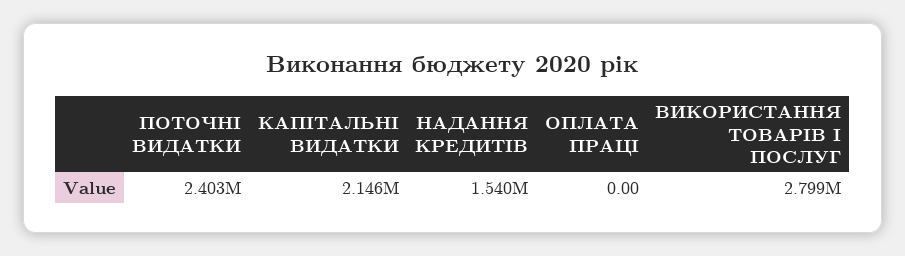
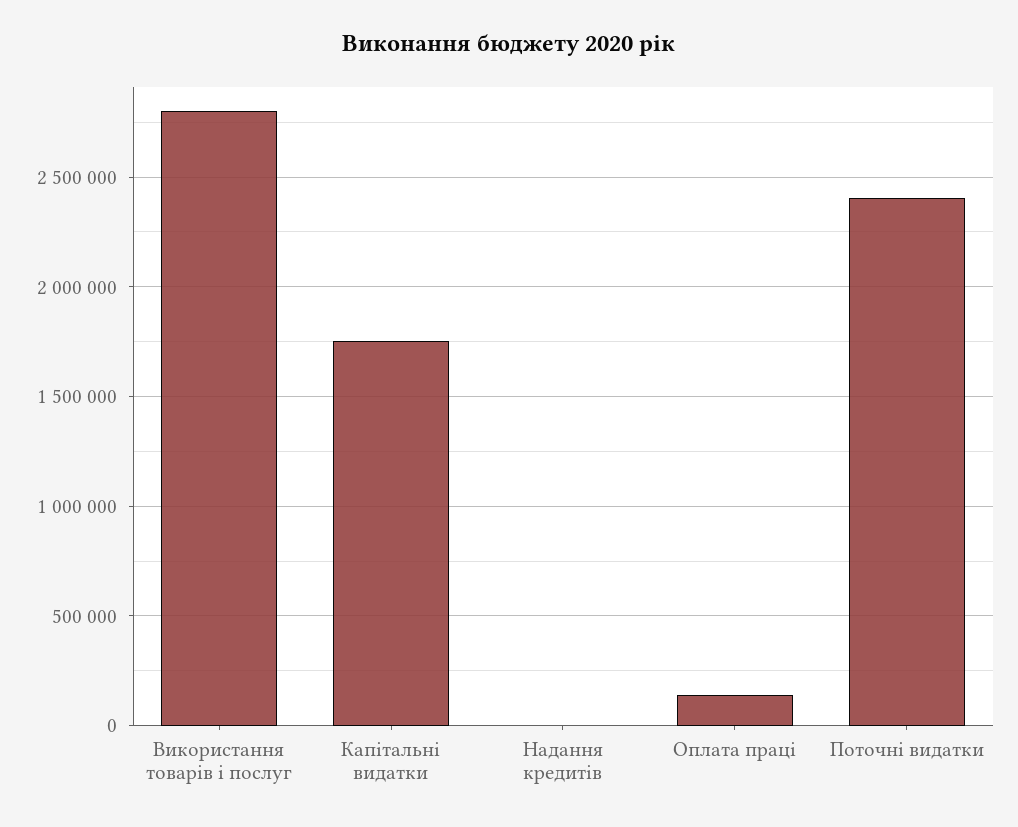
КАПІТАЛЬНІ ВИДАТКИ: 2146000 -> 1750000
НАДАННЯ КРЕДИТІВ: 1540000 -> 0
ОПЛАТА ПРАЦІ: 0 -> 150000

